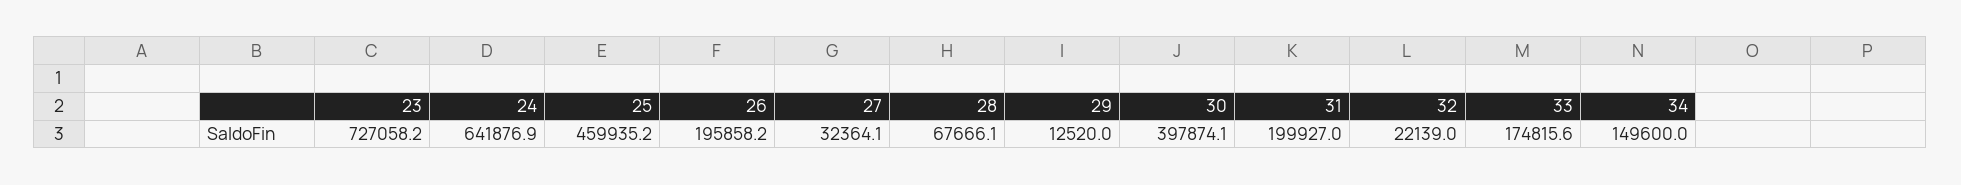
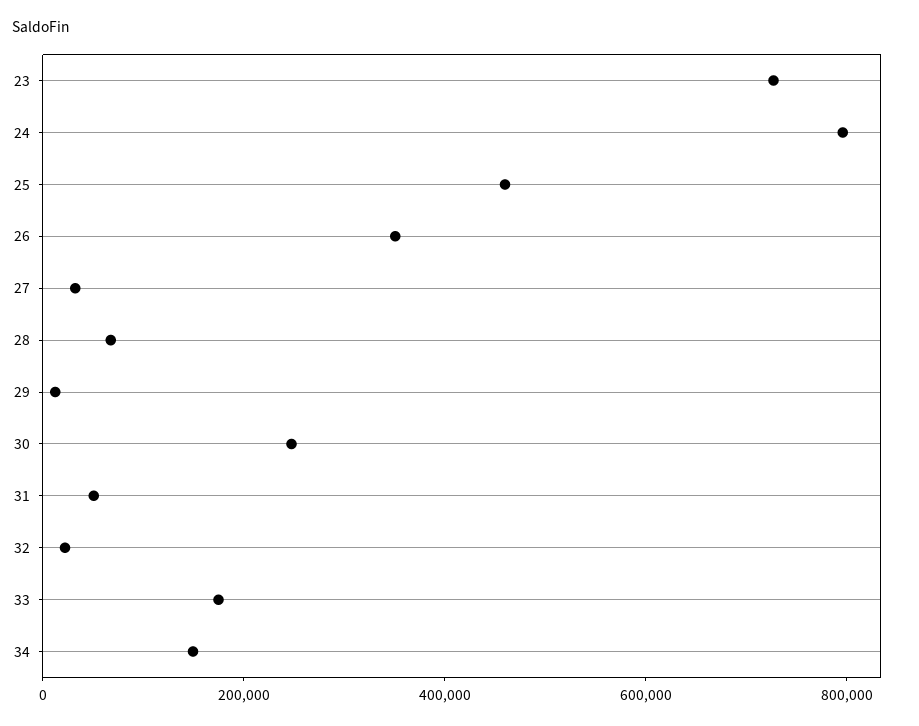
24: 641876.9 -> 800000
26: 195858.2 -> 350000
30: 397874.1 -> 250000
31: 199927 -> 50000

